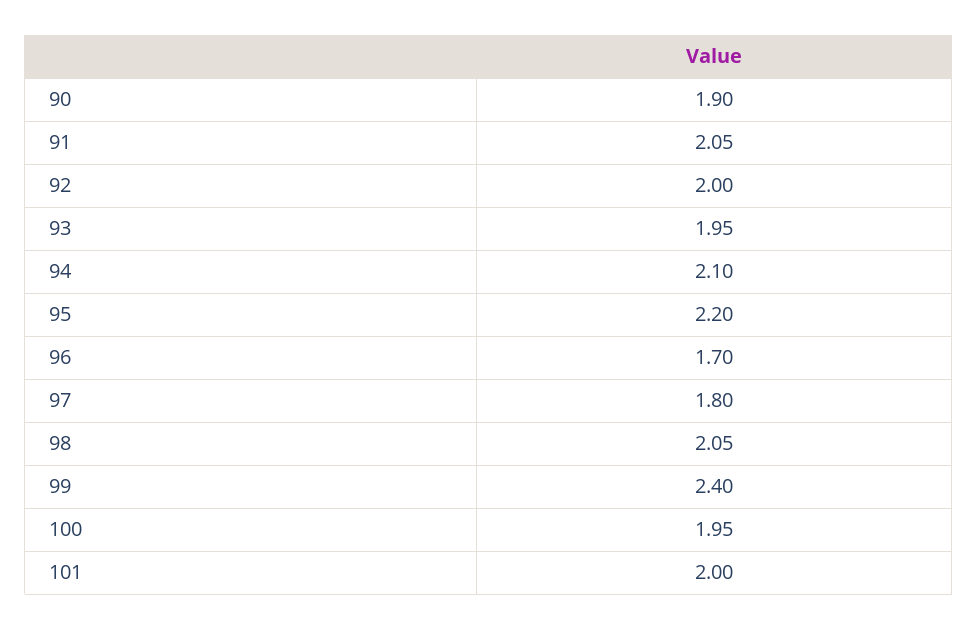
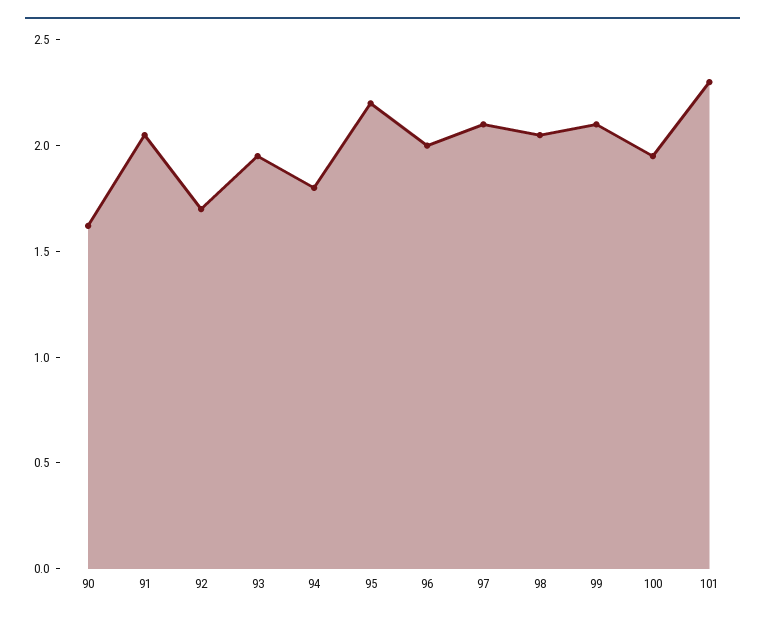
90: 1.9 -> 1.6
92: 2 -> 1.7
94: 2.1 -> 1.8
96: 1.7 -> 2
97: 1.8 -> 2.1
99: 2.4 -> 2.1
101: 2 -> 2.3

